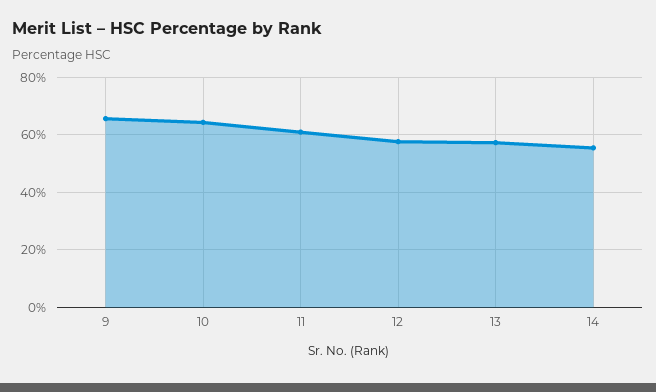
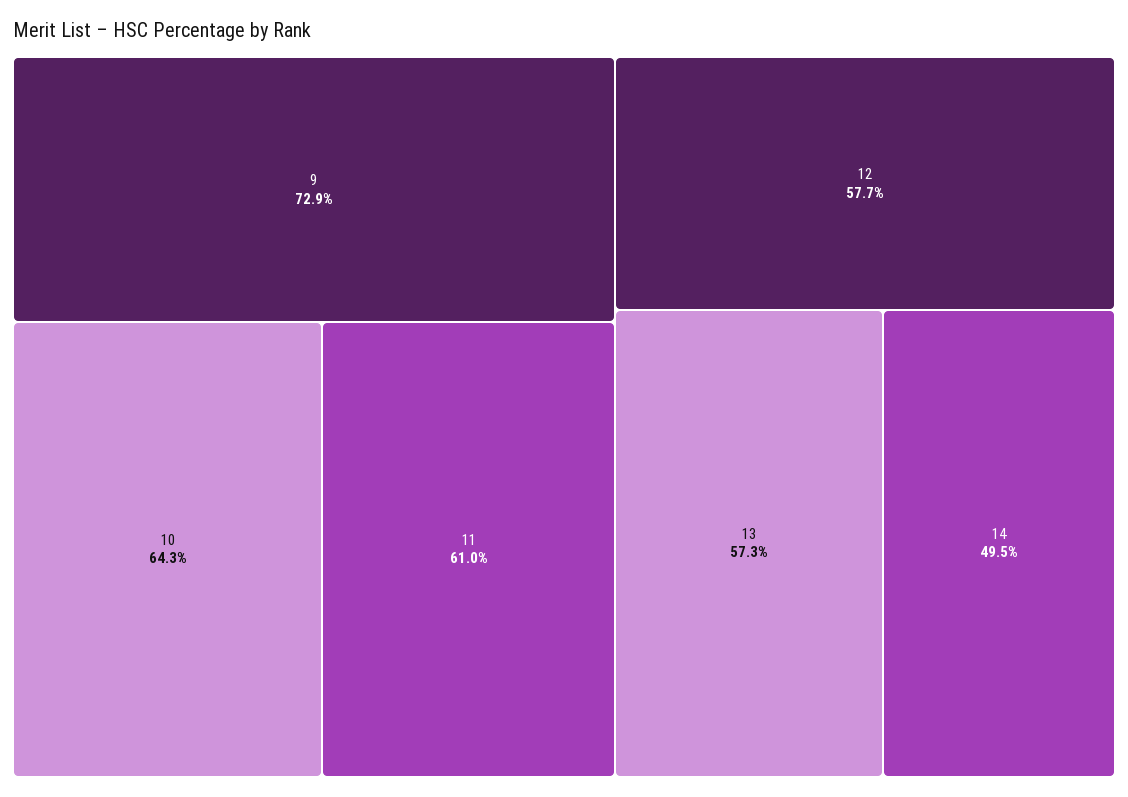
9: 65 -> 72.9
14: 55 -> 49.5

